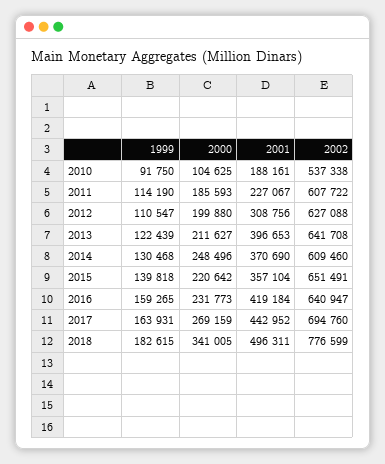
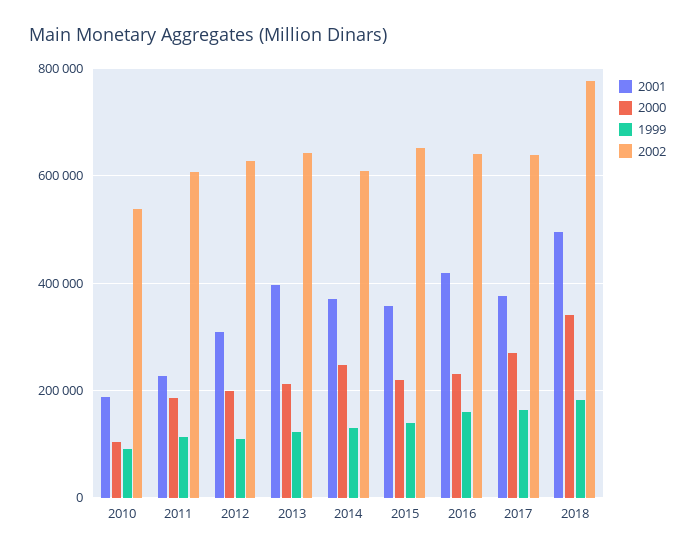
2001, 2017: 442952 -> 380000
2002, 2017: 694760 -> 640000

